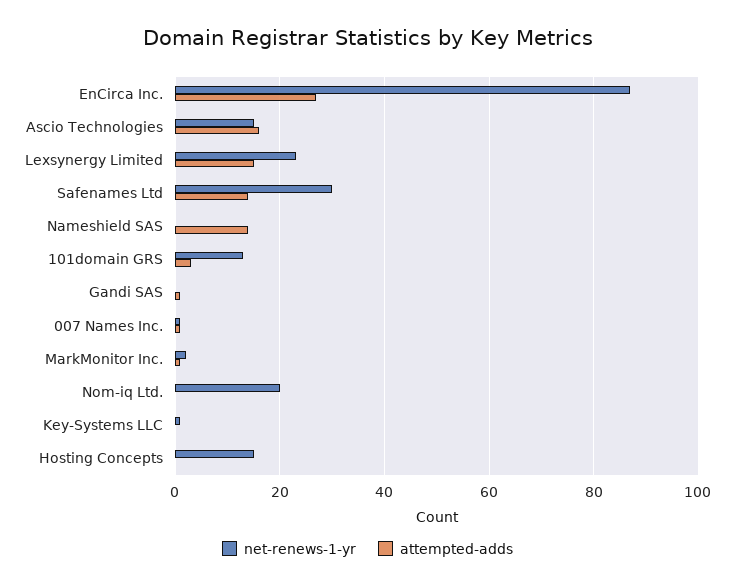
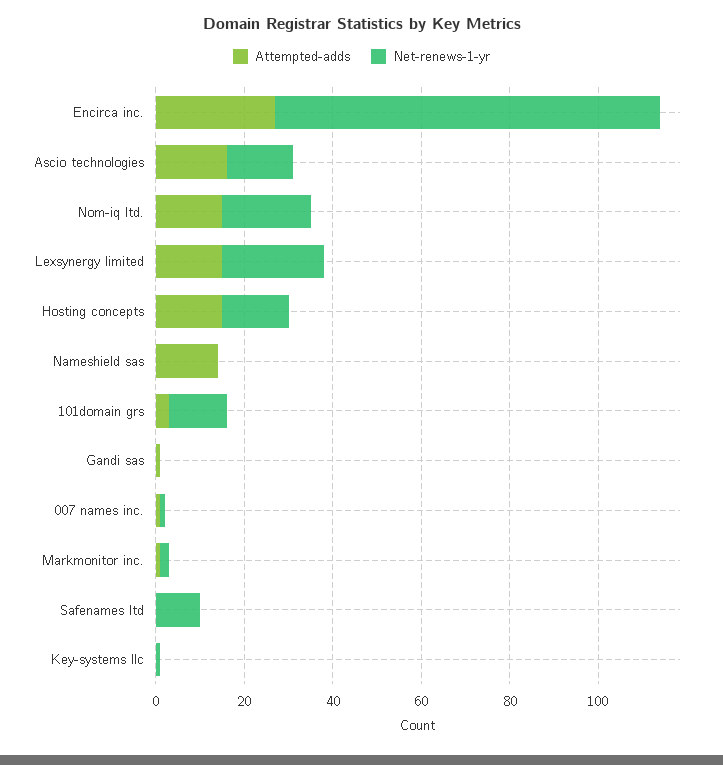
net-renews-1-yr, Safenames Ltd: 30 -> 10
attempted-adds, Safenames Ltd: 15 -> 0
attempted-adds, Nom-iq Ltd.: 0 -> 15
attempted-adds, Hosting Concepts: 0 -> 15

